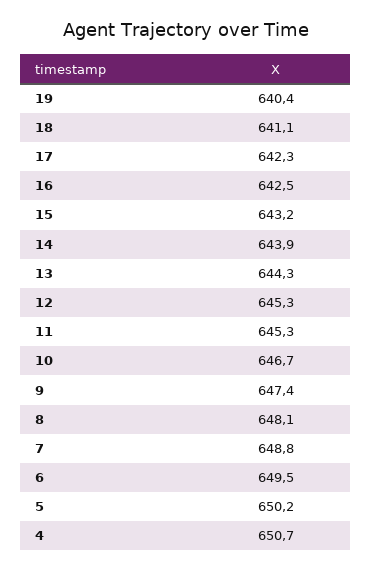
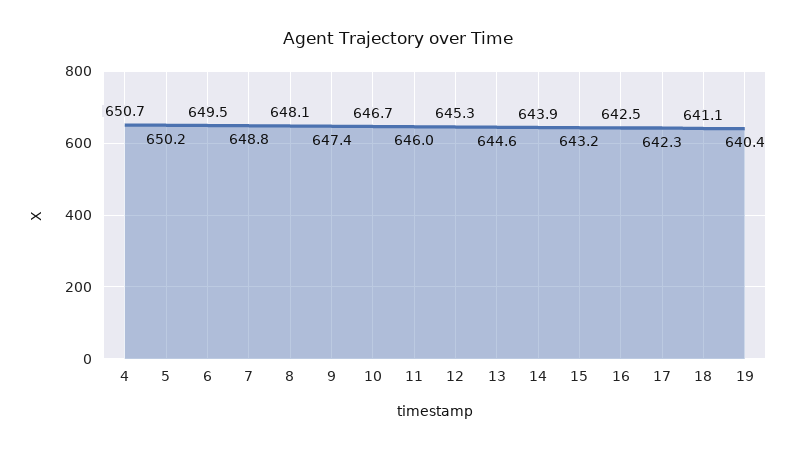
13: 644.3 -> 644.6
11: 645.3 -> 646

